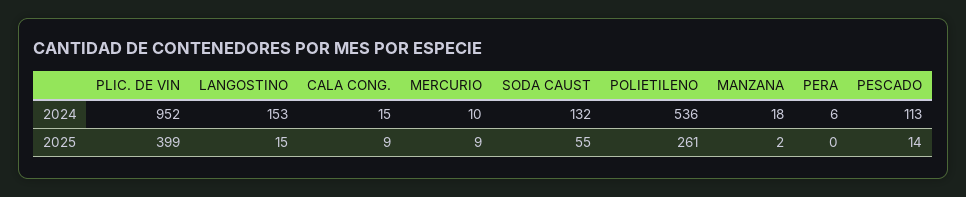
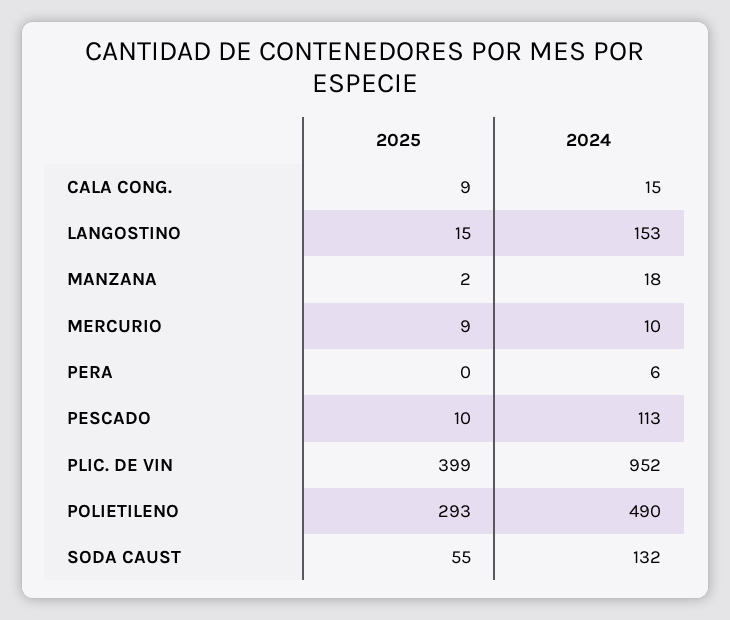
POLIETILENO, 2024: 536 -> 490
POLIETILENO, 2025: 261 -> 293
PESCADO, 2025: 14 -> 10

